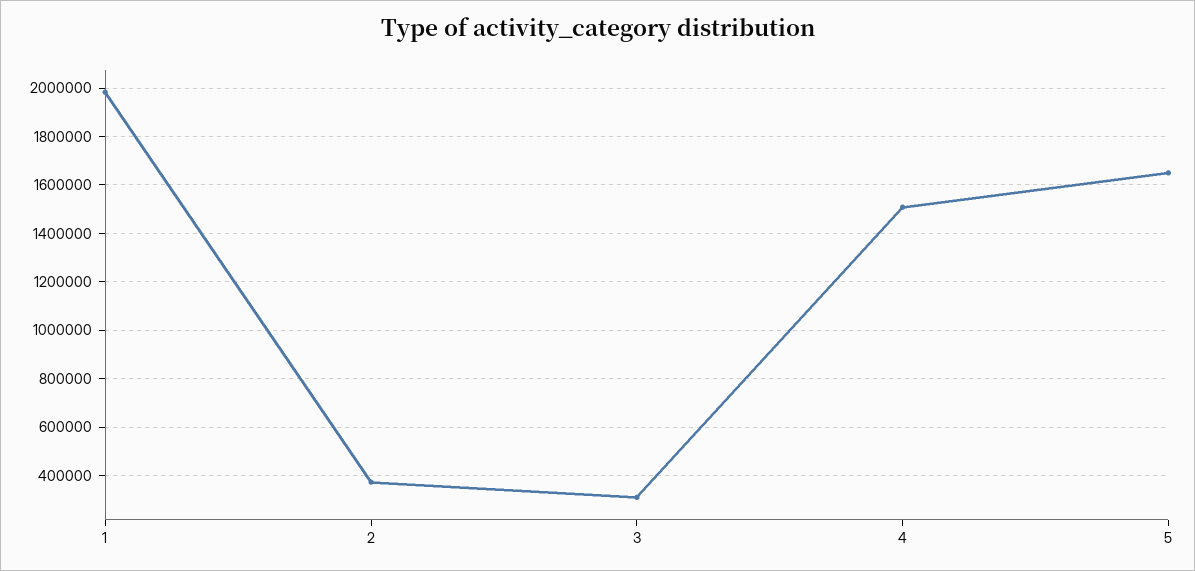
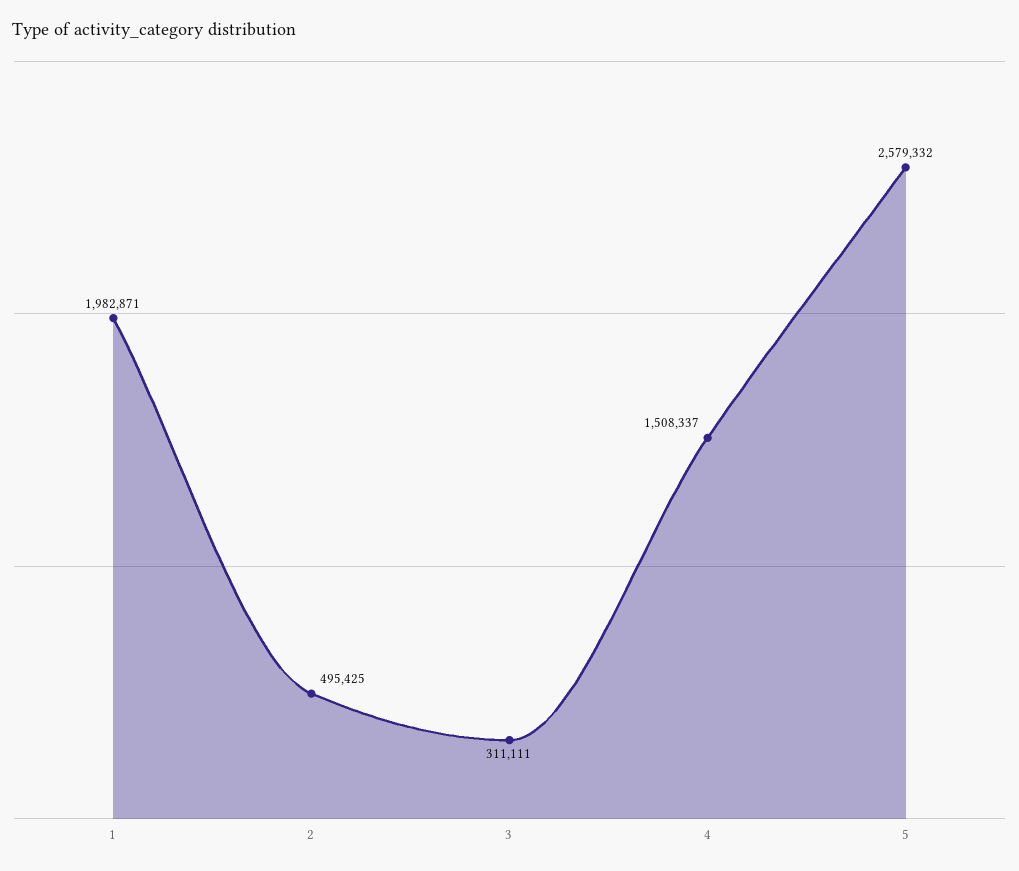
2: 375000 -> 495425
5: 1650000 -> 2579332

